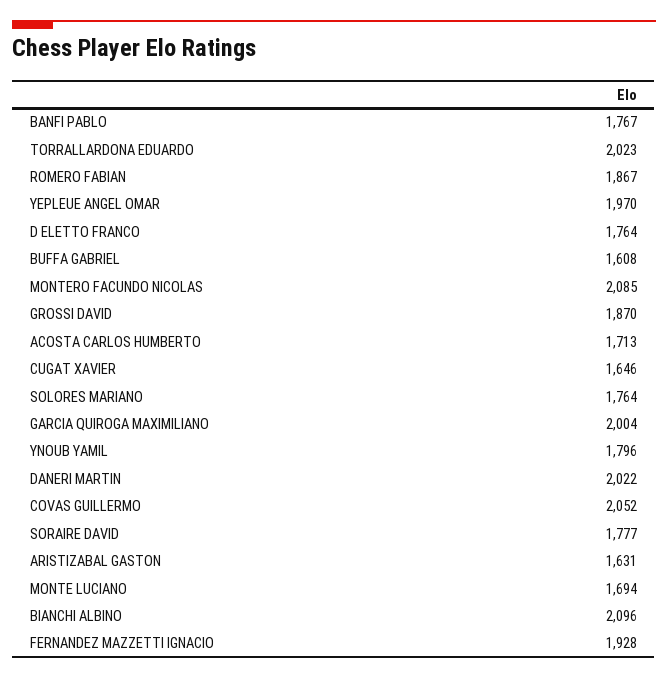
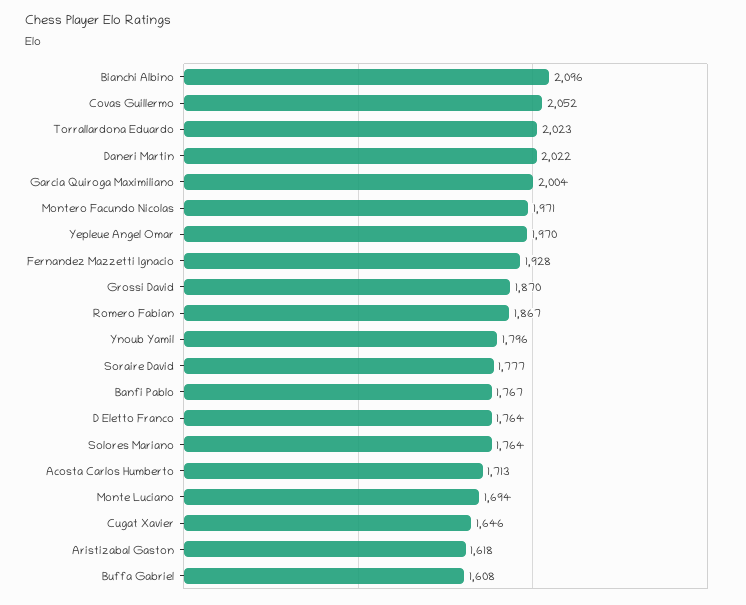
MONTERO FACUNDO NICOLAS: 2085 -> 1971
ARISTIZABAL GASTON: 1631 -> 1618

